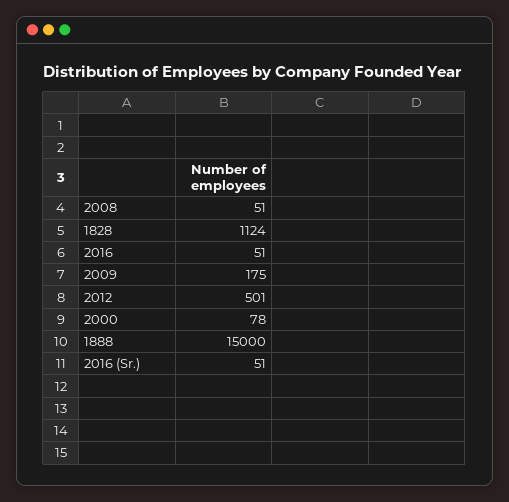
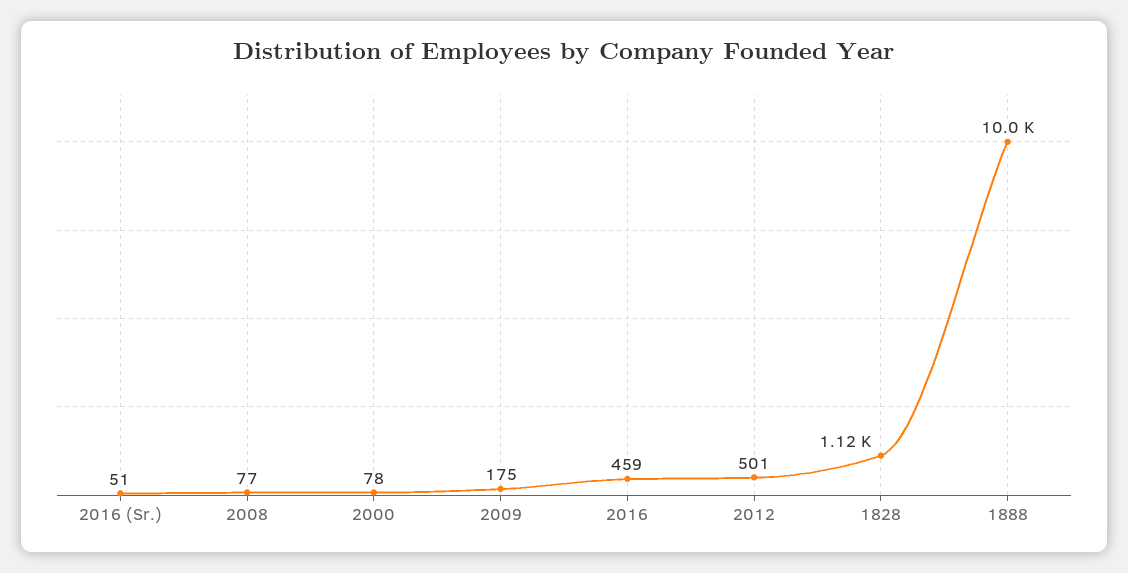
2008: 51 -> 77
2016: 51 -> 459
1888: 15000 -> 10000

